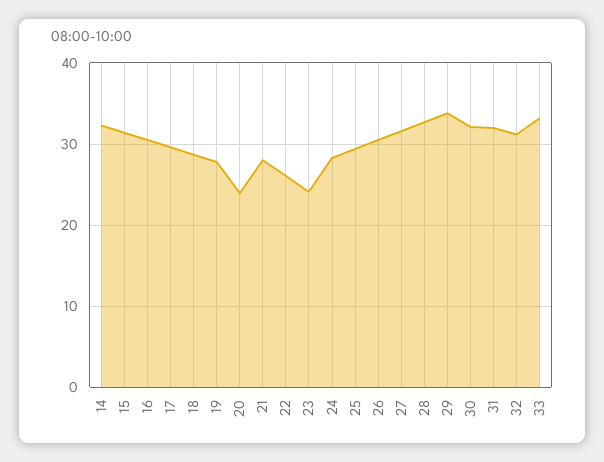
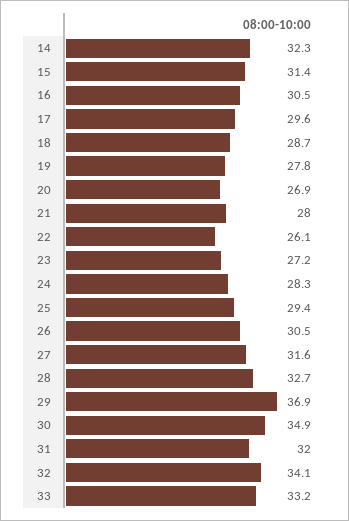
20: 24 -> 26.9
23: 24 -> 27.2
29: 34 -> 36.9
30: 32 -> 34.9
32: 31 -> 34.1

